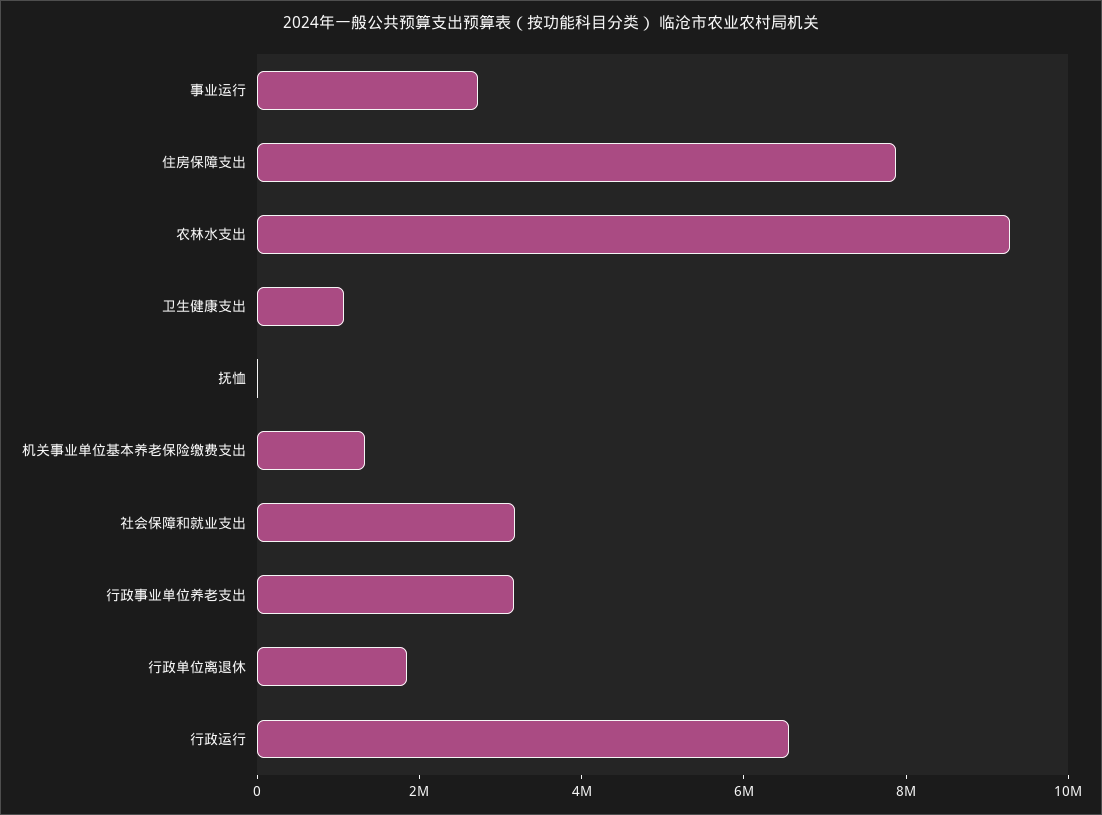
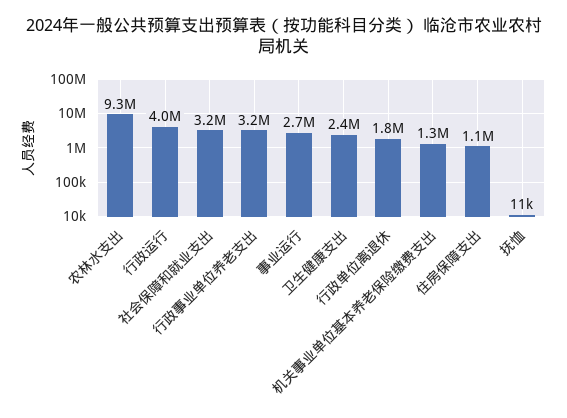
住房保障支出: 8000000 -> 1100000
卫生健康支出: 1000000 -> 2400000
行政运行: 6500000 -> 4000000

